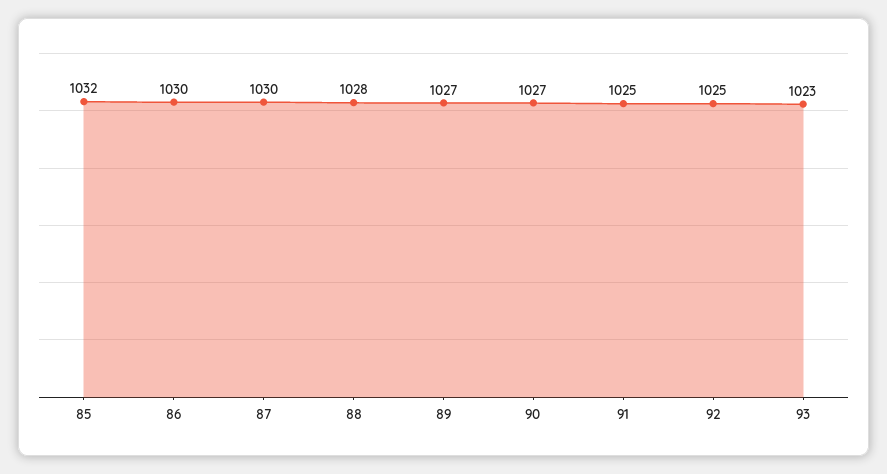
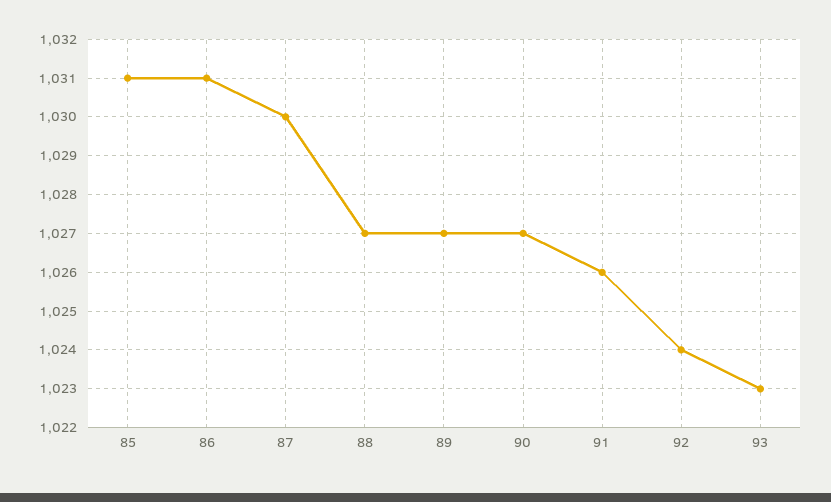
85: 1032 -> 1031
86: 1030 -> 1031
88: 1028 -> 1027
91: 1025 -> 1026
92: 1025 -> 1024

